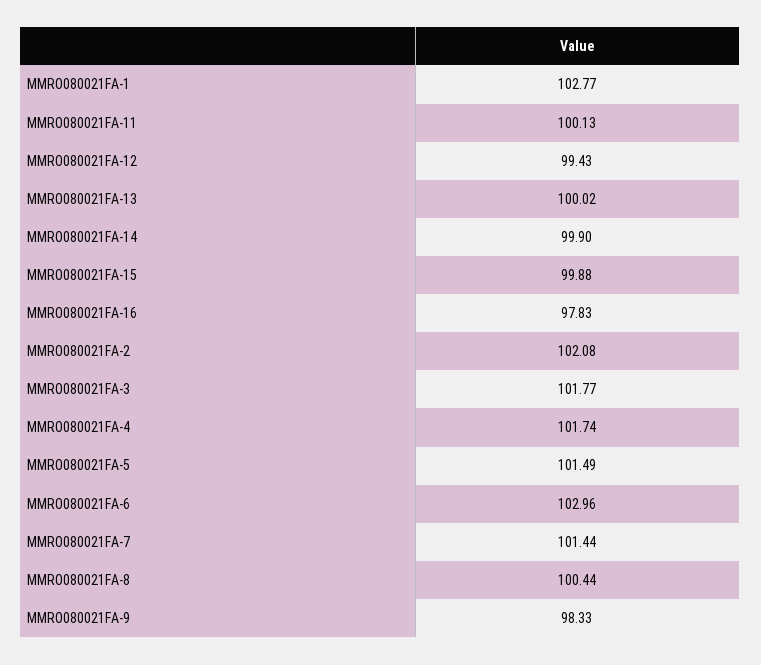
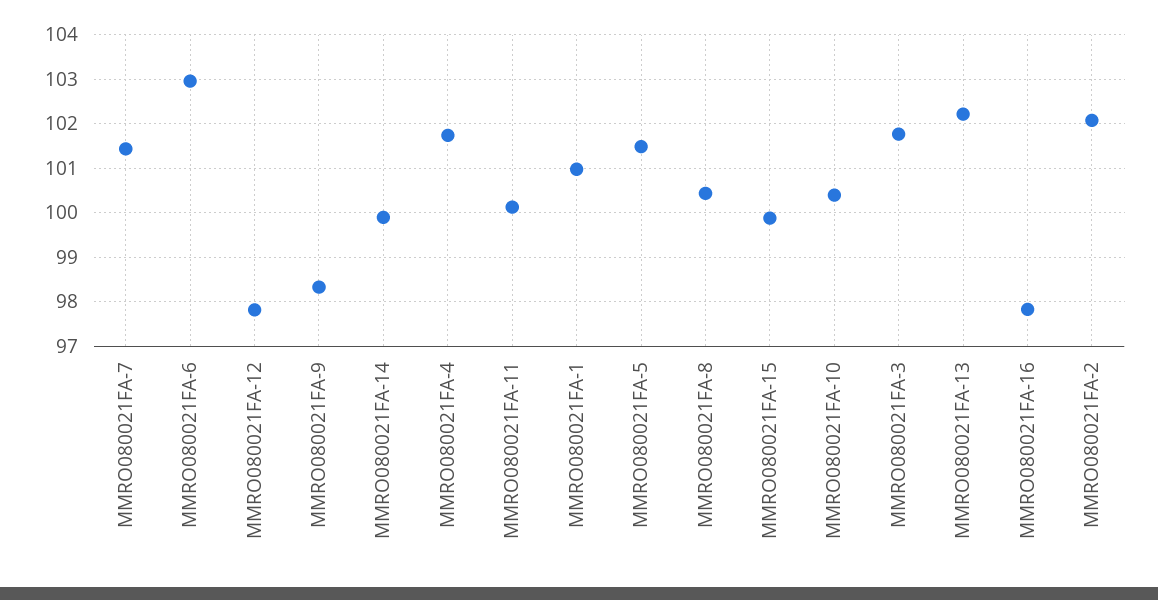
MMRO080021FA-1: 102.77 -> 101
MMRO080021FA-12: 99.43 -> 97.8
MMRO080021FA-13: 100.02 -> 102.2
MMRO080021FA-10: none -> 100.4

